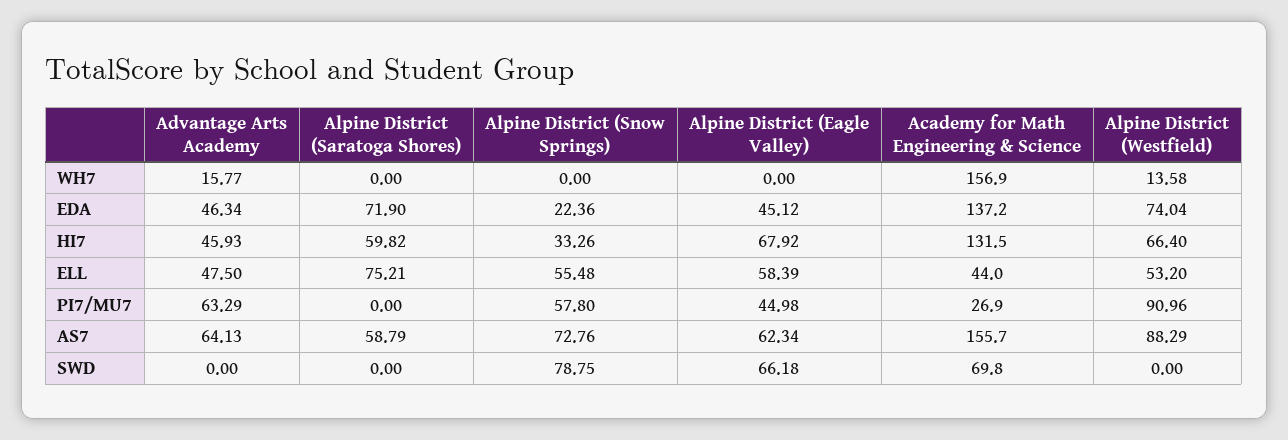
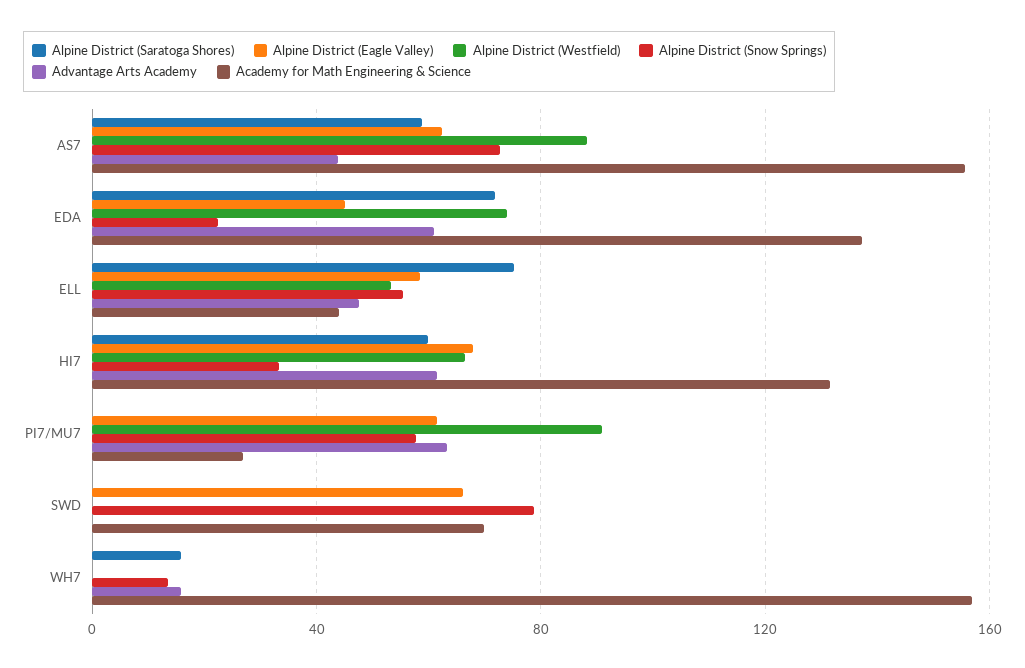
Alpine District (Saratoga Shores), WH7: 0 -> 15
Alpine District (Snow Springs), WH7: 0 -> 15
Alpine District (Westfield), WH7: 13.58 -> 0
Advantage Arts Academy, EDA: 46.34 -> 60
Advantage Arts Academy, HI7: 45.93 -> 60
Alpine District (Eagle Valley), PI7/MU7: 44.98 -> 60
Advantage Arts Academy, AS7: 64.13 -> 45

